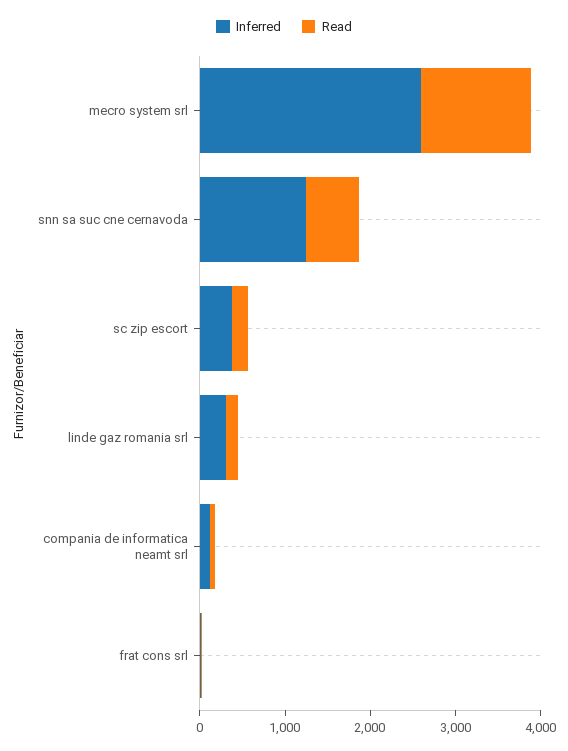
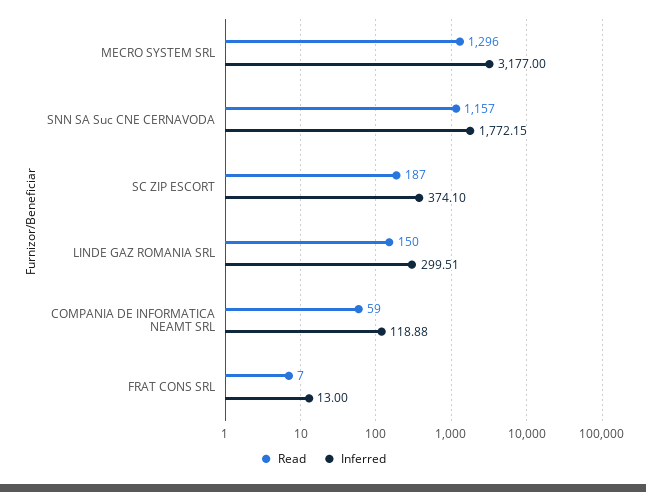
Inferred, mecro system srl: 2600 -> 3177
Inferred, snn sa suc cne cernavoda: 1200 -> 1772.15
Read, snn sa suc cne cernavoda: 600 -> 1157

